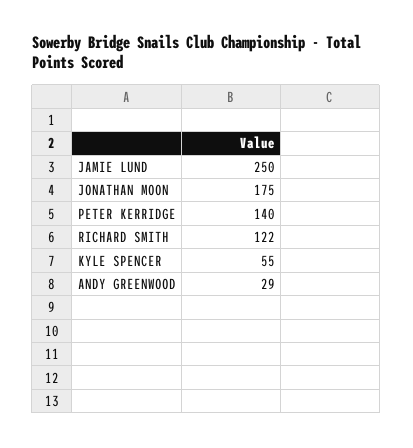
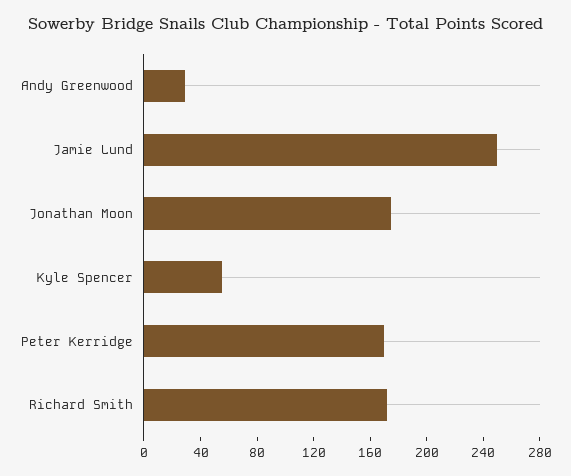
PETER KERRIDGE: 140 -> 170
RICHARD SMITH: 122 -> 170

